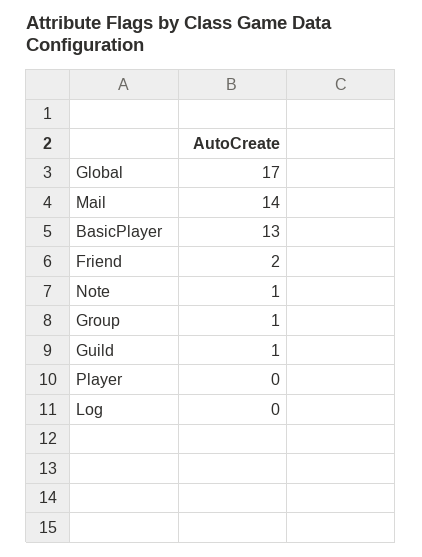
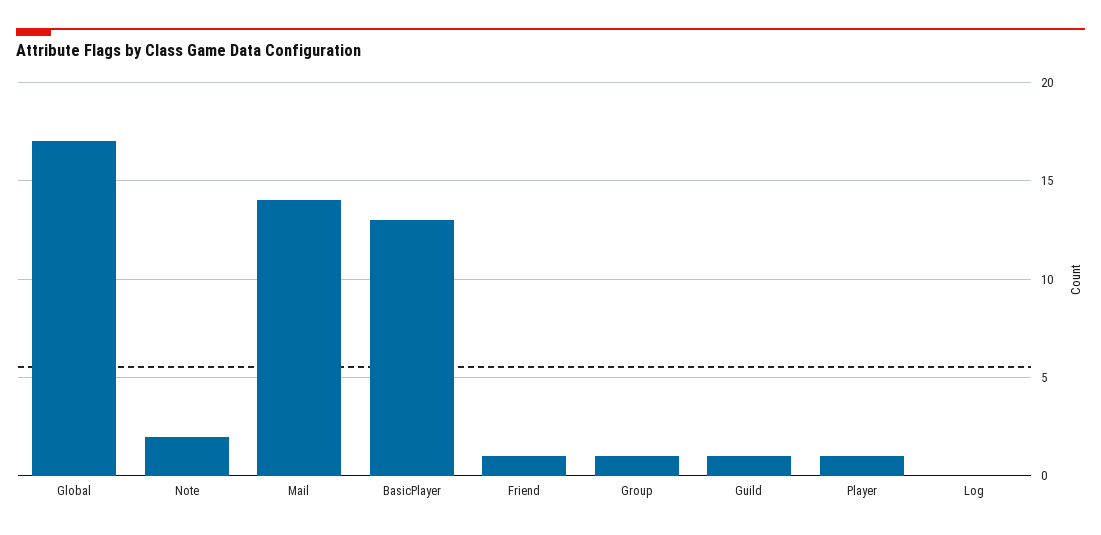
Friend: 2 -> 1
Note: 1 -> 2
Player: 0 -> 1

